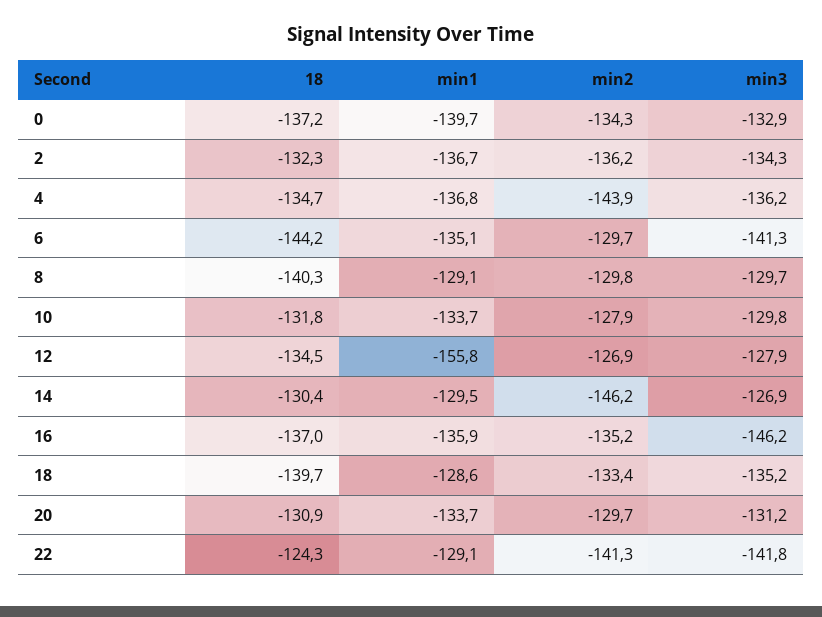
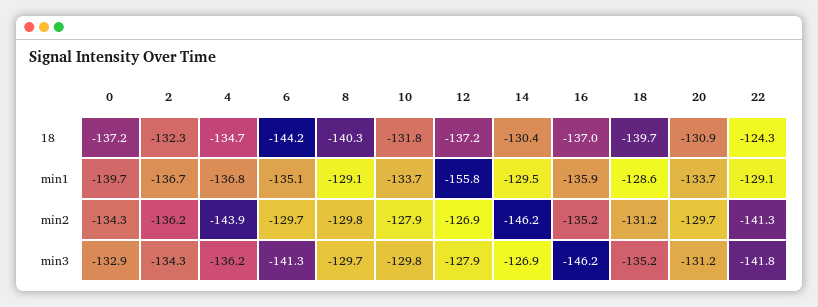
18, 12: -134.5 -> -137.2
min2, 18: -133.4 -> -131.2

